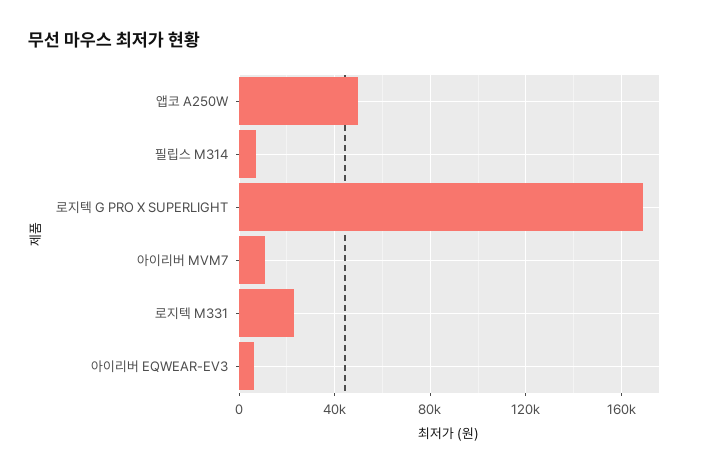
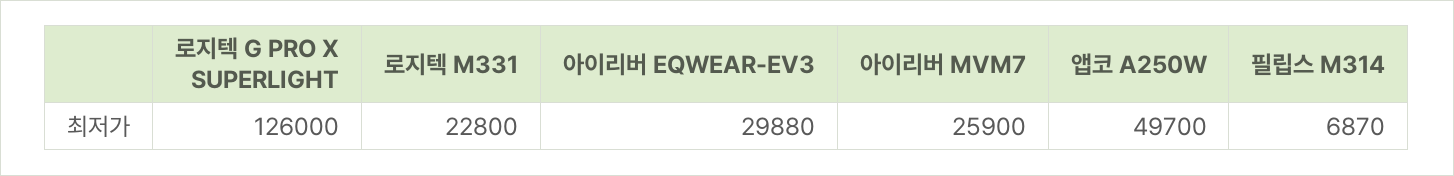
로지텍 G PRO X SUPERLIGHT: 170000 -> 126000
아이리버 MVM7: 10000 -> 25900
아이리버 EQWEAR-EV3: 5000 -> 29880

